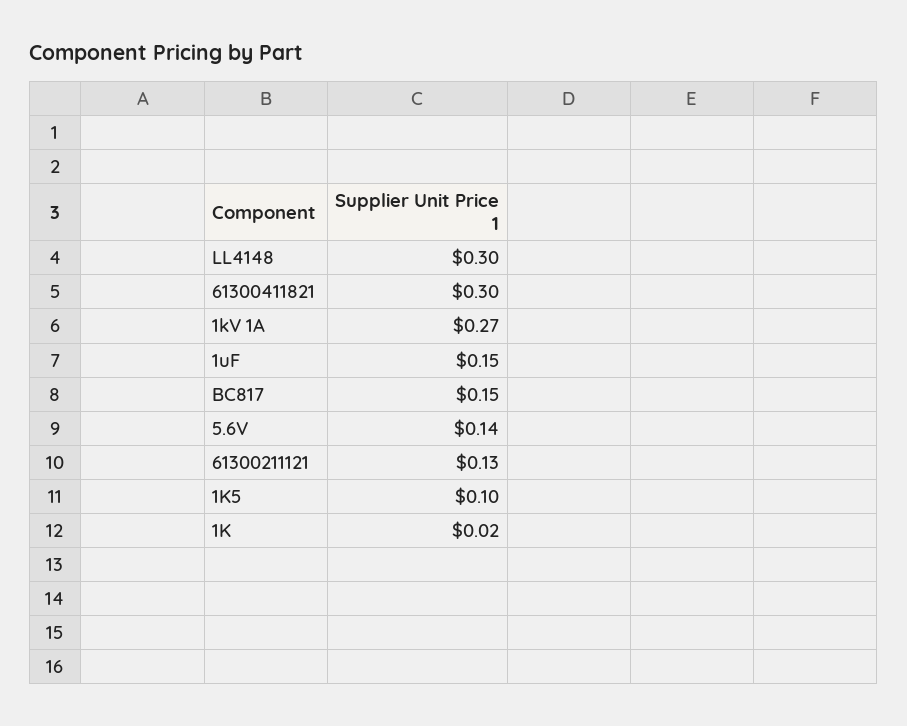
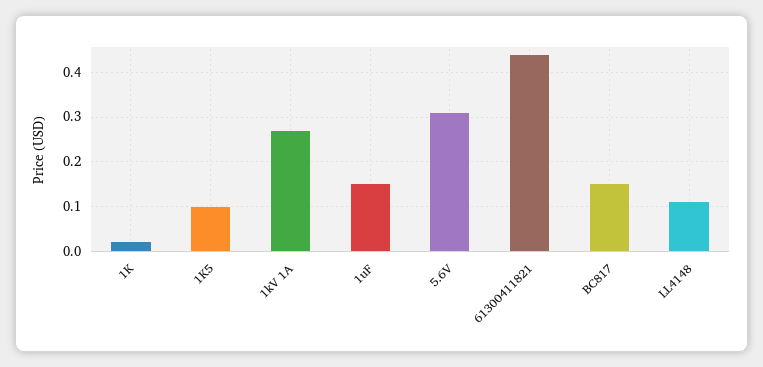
LL4148: 0.3 -> 0.1
61300411821: 0.3 -> 0.45
5.6V: 0.14 -> 0.3
61300211121: 0.13 -> none

